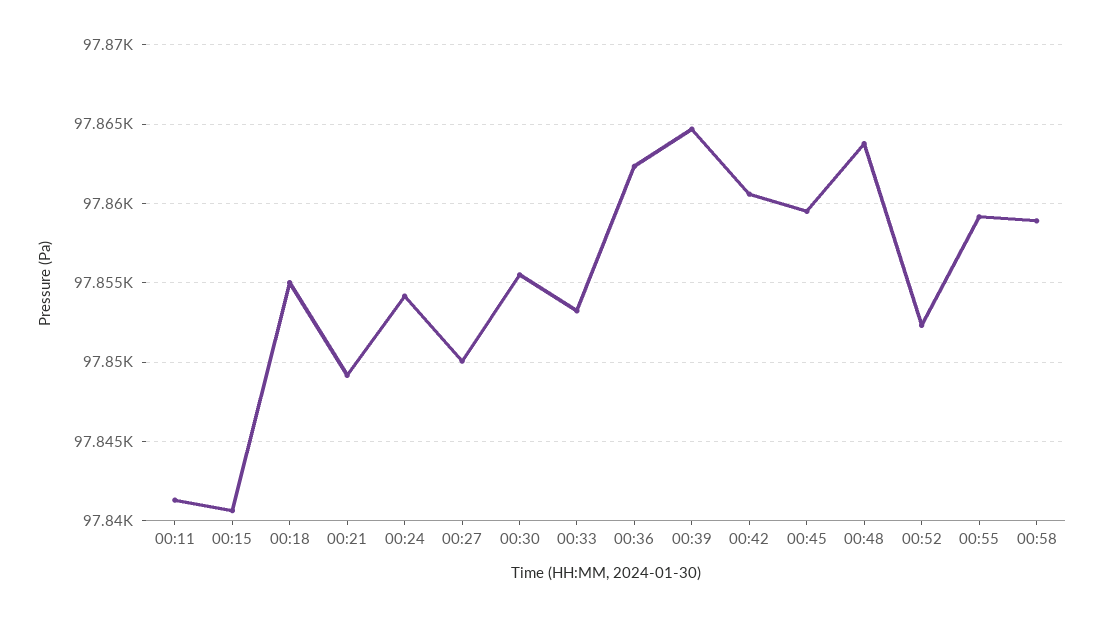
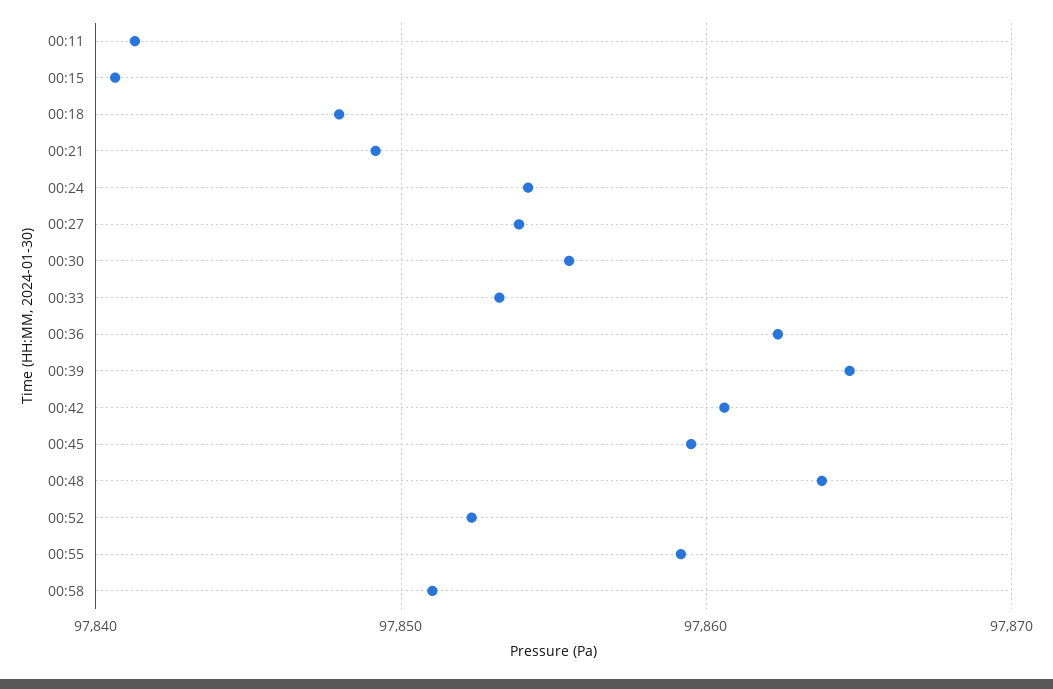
00:18: 97855 -> 97848
00:27: 97850 -> 97854
00:58: 97859 -> 97851

